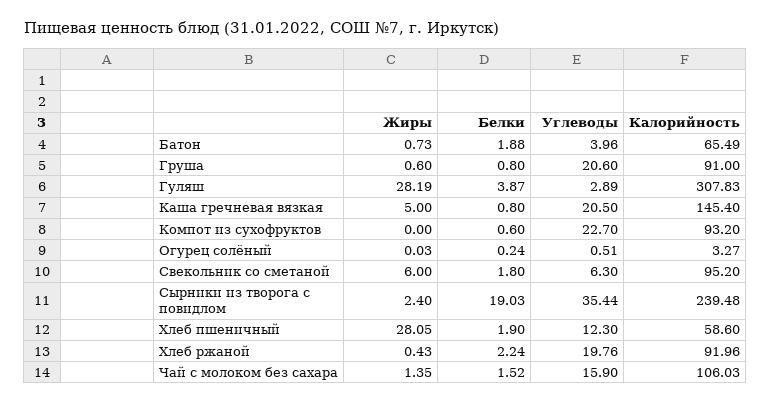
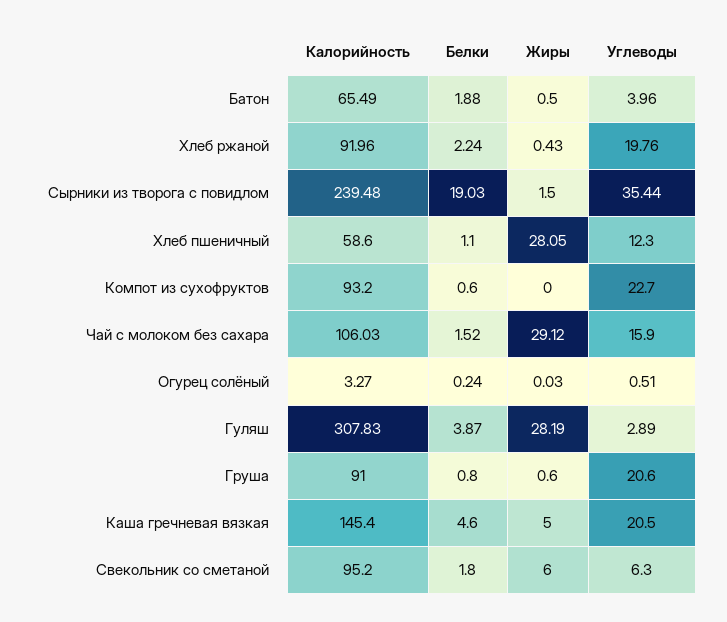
Жиры, Батон: 0.73 -> 0.5
Белки, Каша гречневая вязкая: 0.8 -> 4.6
Жиры, Сырники из творога с повидлом: 2.4 -> 1.5
Белки, Хлеб пшеничный: 1.9 -> 1.1
Жиры, Чай с молоком без сахара: 1.35 -> 29.12

